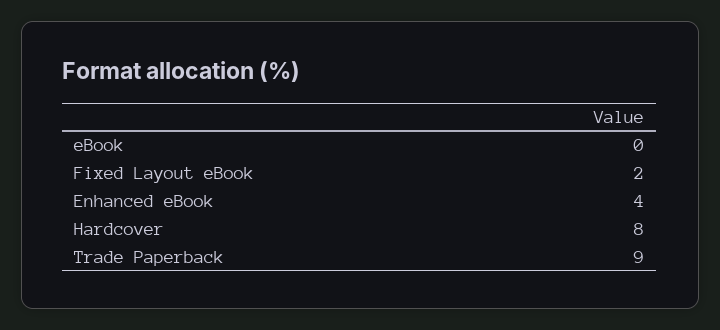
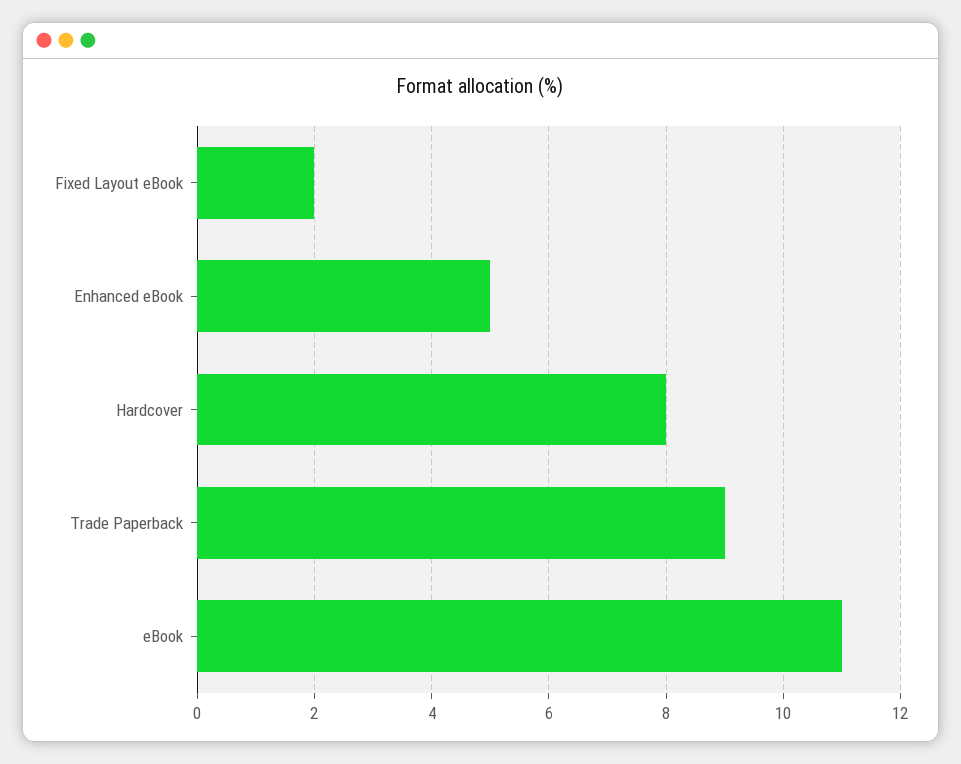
eBook: 0 -> 11
Enhanced eBook: 4 -> 5

